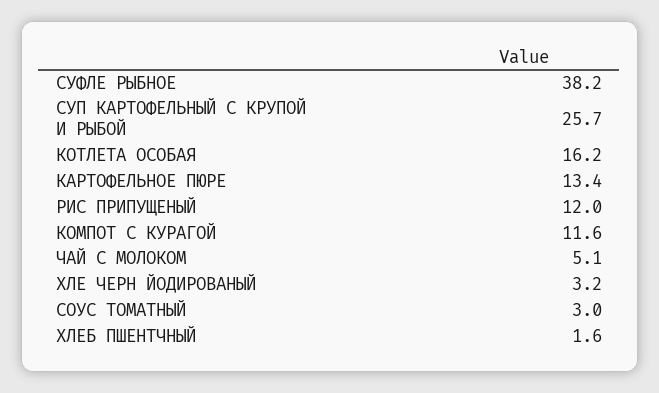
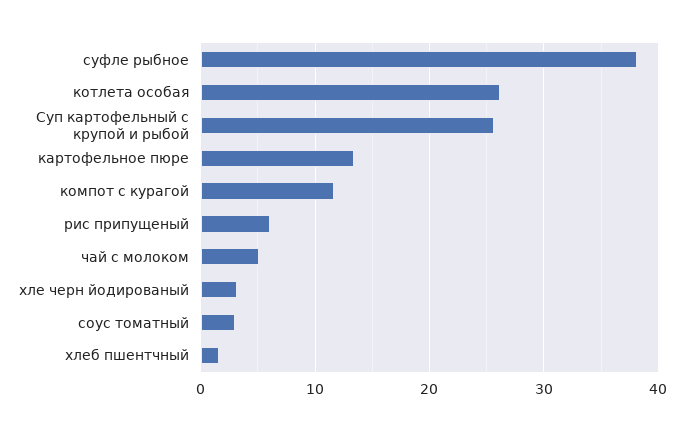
КОТЛЕТА ОСОБАЯ: 16.2 -> 26
РИС ПРИПУЩЕНЫЙ: 12 -> 6

